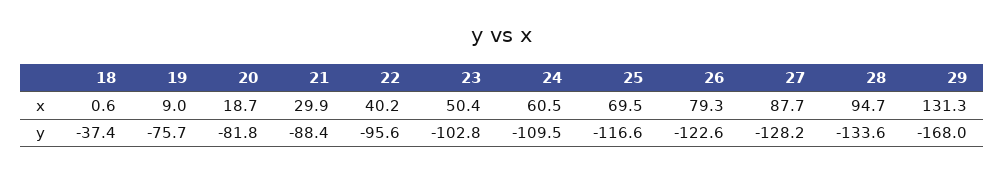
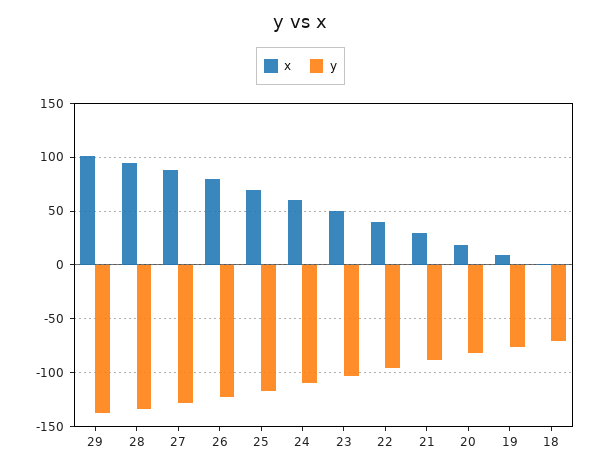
x, 29: 131.3 -> 100
y, 18: -37.4 -> -70
y, 29: -168 -> -140

